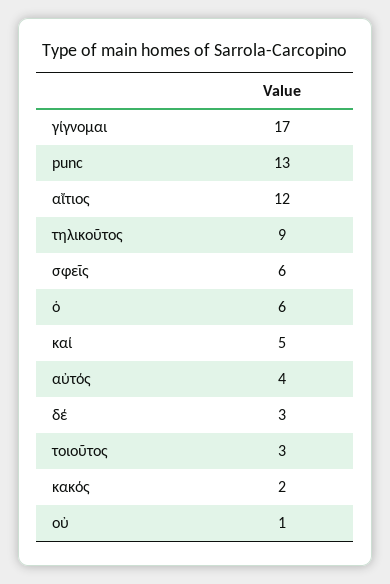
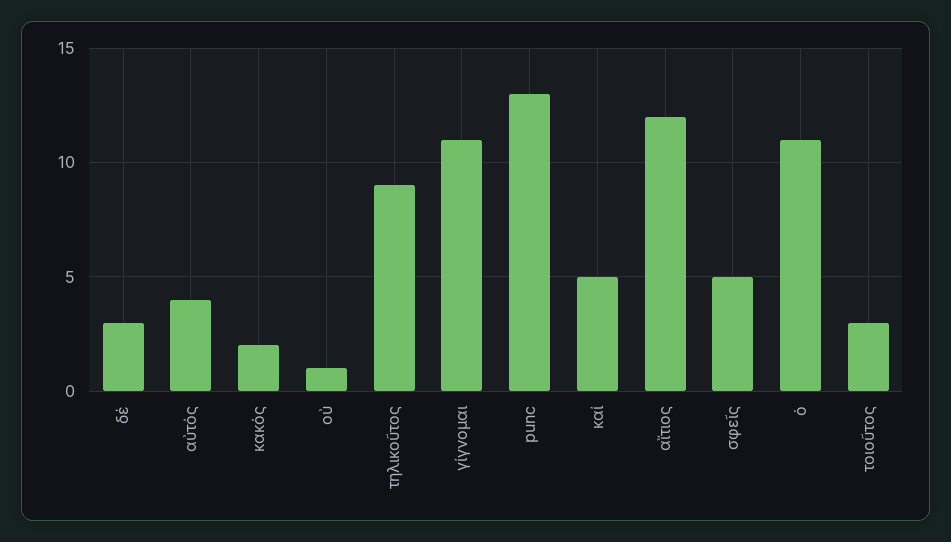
γίγνομαι: 17 -> 11
σφεῖς: 6 -> 5
ὁ: 6 -> 11

